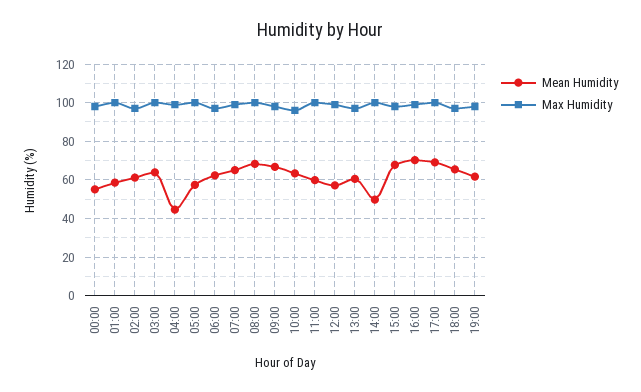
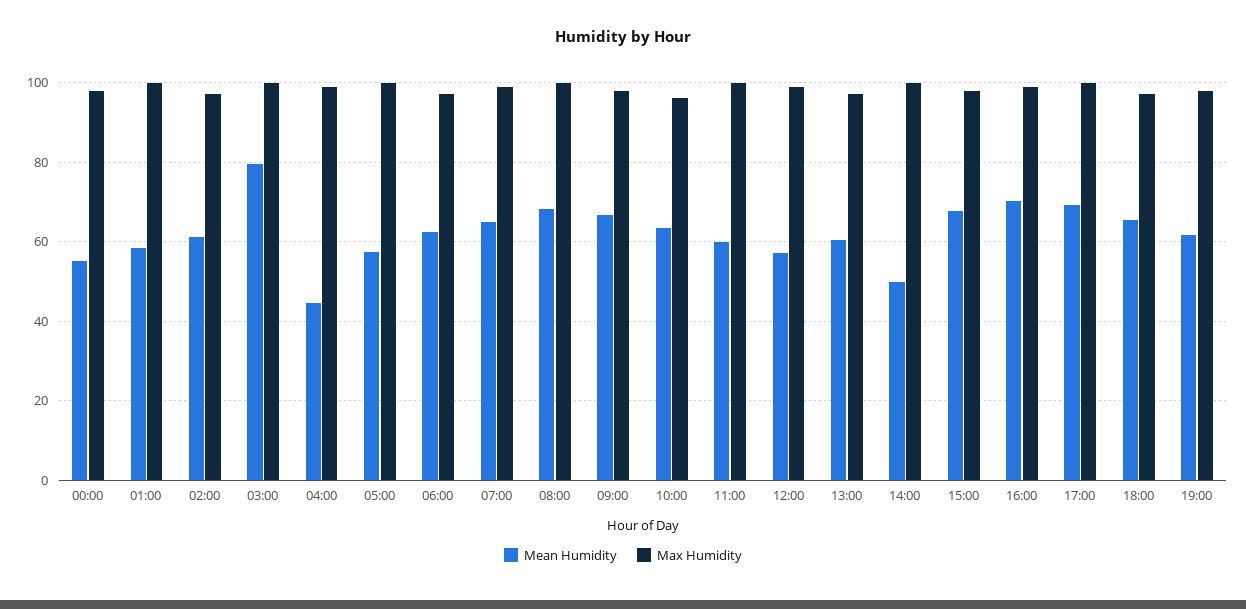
Mean Humidity, 03:00: 65 -> 80

